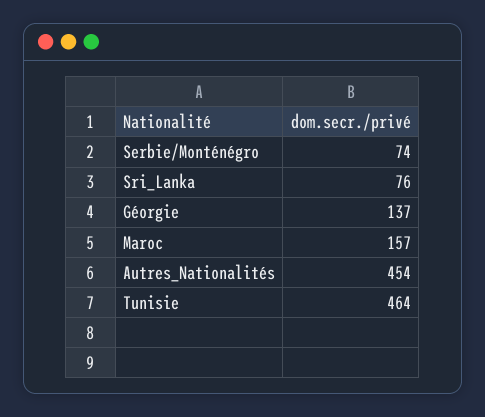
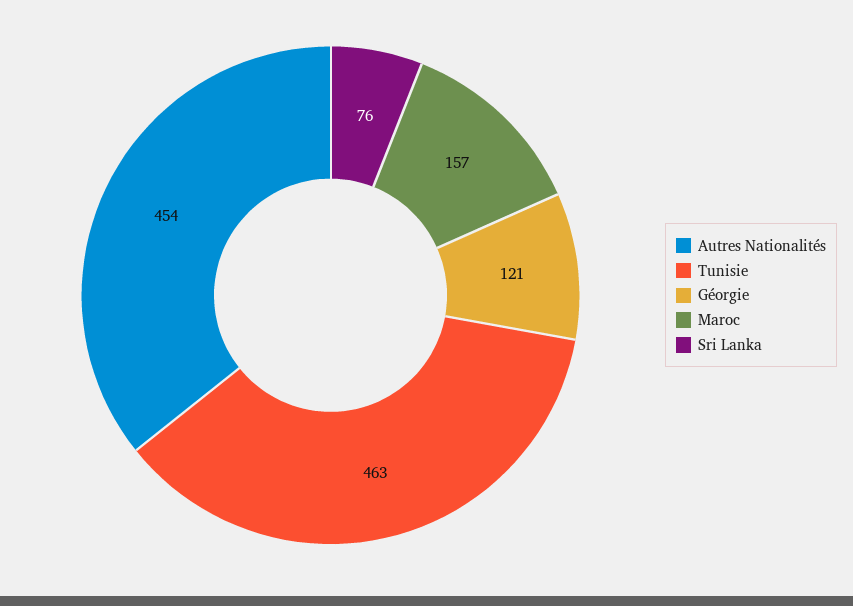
Serbie/Monténégro: 74 -> none
Géorgie: 137 -> 121
Tunisie: 464 -> 463

